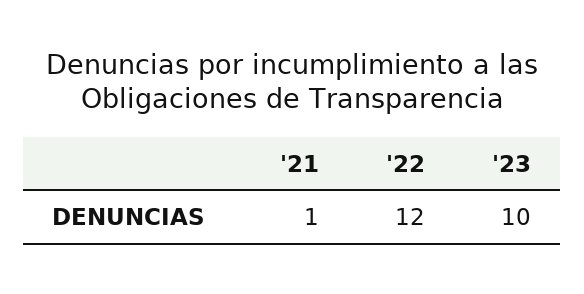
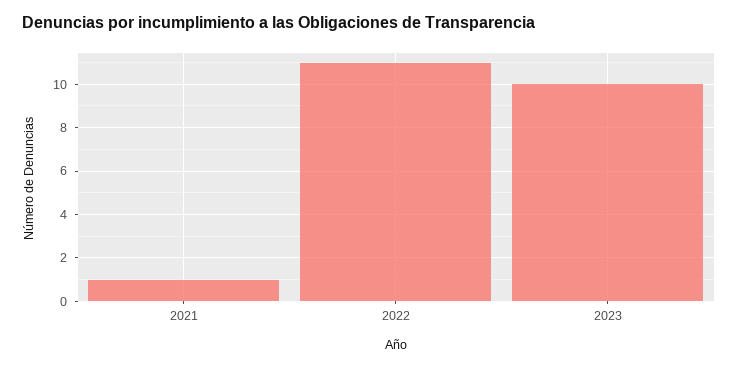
'22: 12 -> 11

